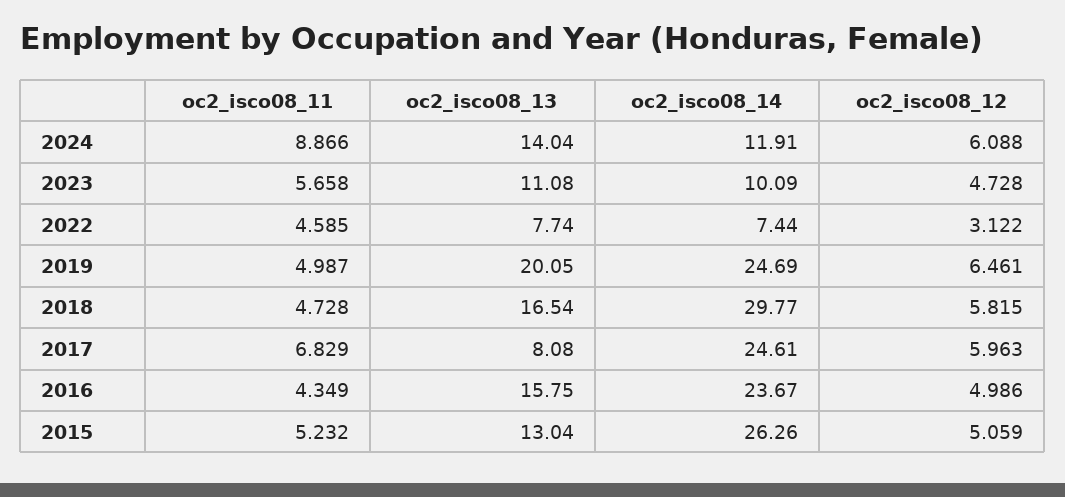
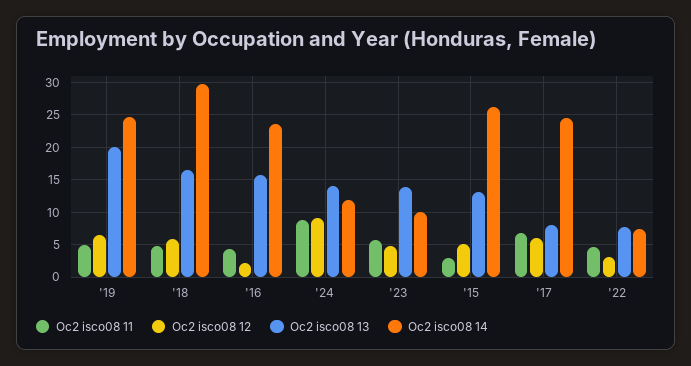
oc2_isco08_12, 2024: 6.088 -> 9
oc2_isco08_13, 2023: 11.08 -> 14
oc2_isco08_12, 2016: 4.986 -> 2
oc2_isco08_11, 2015: 5.232 -> 3

